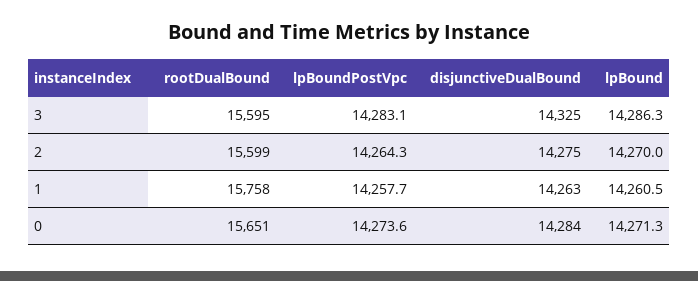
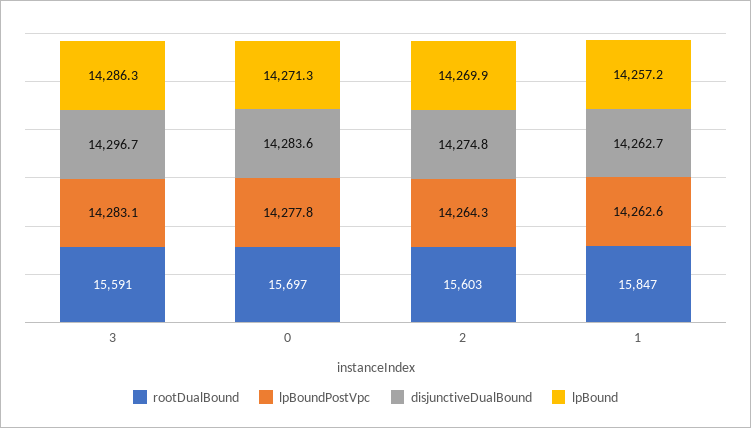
rootDualBound, 3: 15595 -> 15591
disjunctiveDualBound, 3: 14325 -> 14296.7
rootDualBound, 2: 15599 -> 15603
lpBound, 2: 14270 -> 14269.9
rootDualBound, 1: 15758 -> 15847
lpBoundPostVpc, 1: 14257.7 -> 14262.6
lpBound, 1: 14260.5 -> 14257.2
rootDualBound, 0: 15651 -> 15697
lpBoundPostVpc, 0: 14273.6 -> 14277.8

